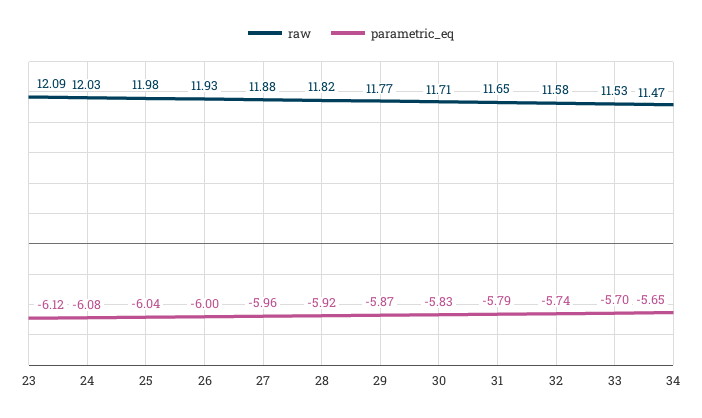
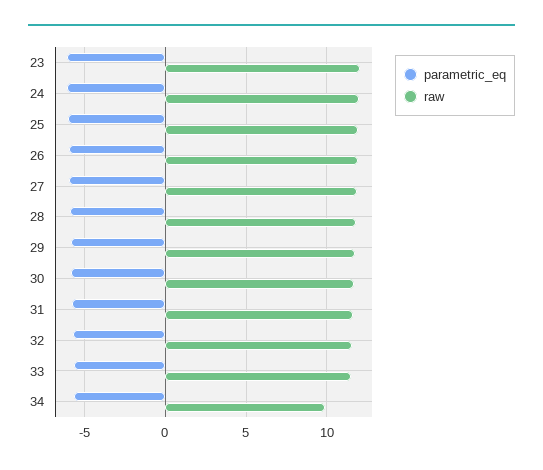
raw, 34: 11.47 -> 10

